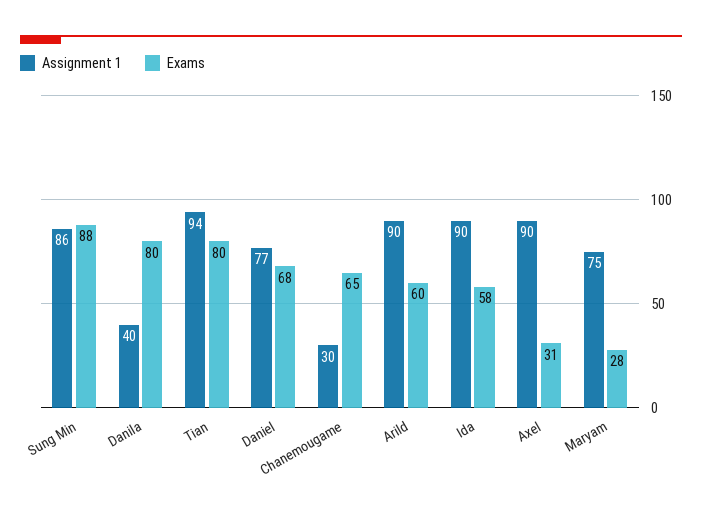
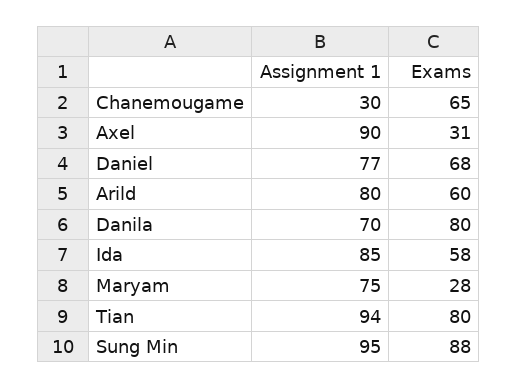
Assignment 1, Sung Min: 86 -> 95
Assignment 1, Danila: 40 -> 70
Assignment 1, Arild: 90 -> 80
Assignment 1, Ida: 90 -> 85

